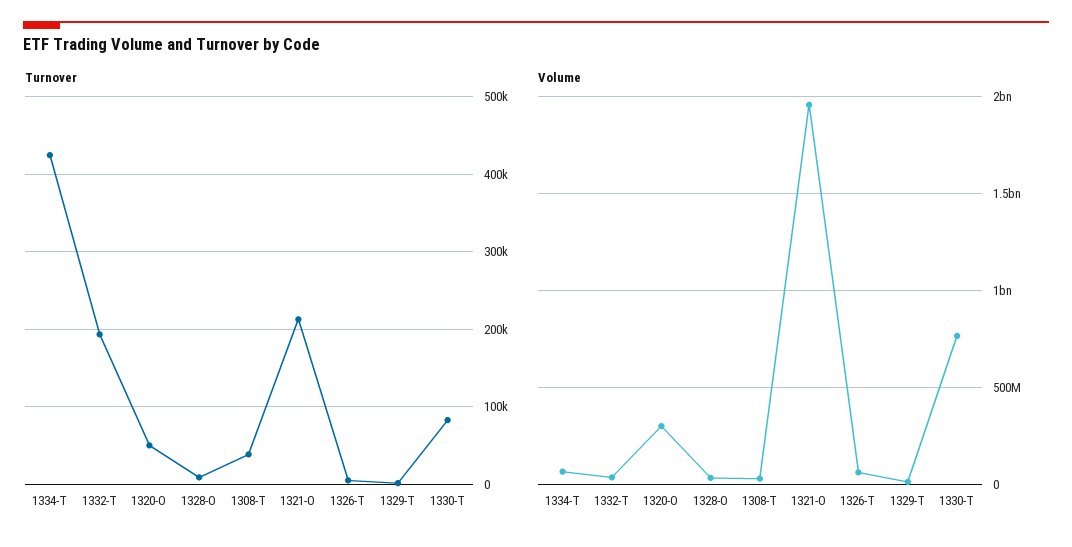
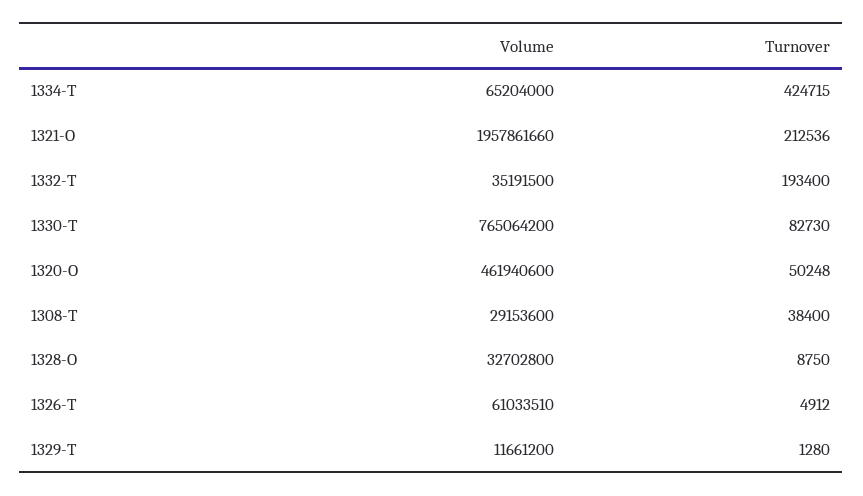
Volume, 1320-O: 300000000 -> 461940600

